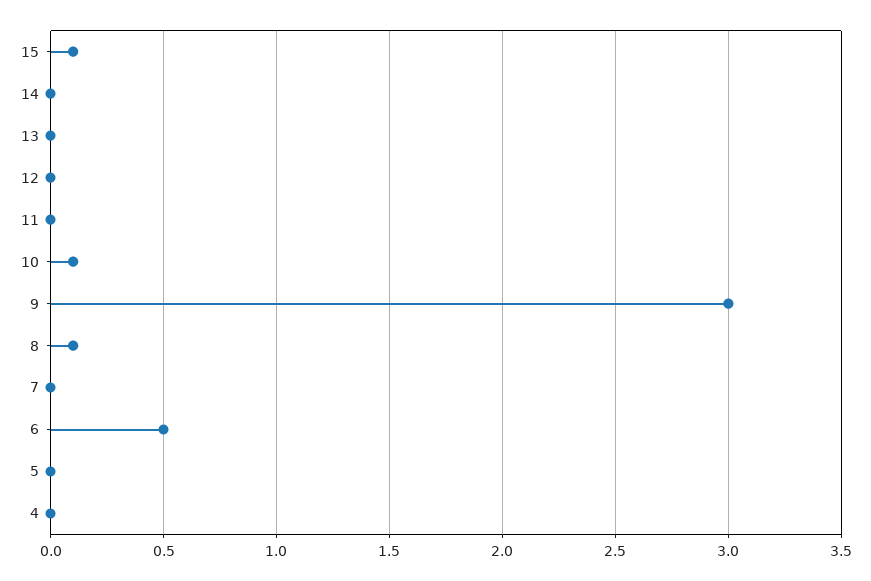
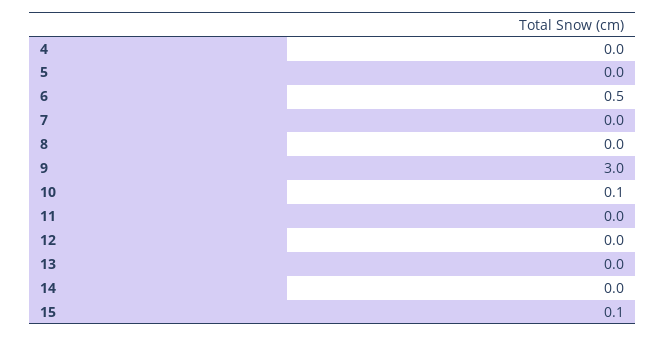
8: 0.1 -> 0

